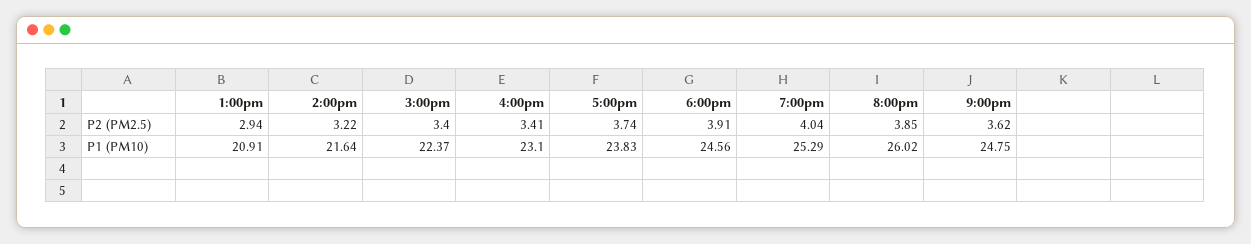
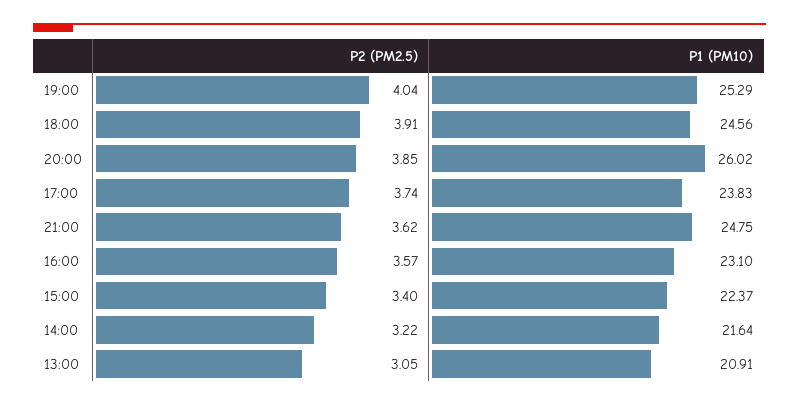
1:00pm, P2 (PM2.5): 2.94 -> 3.05
4:00pm, P2 (PM2.5): 3.41 -> 3.57

